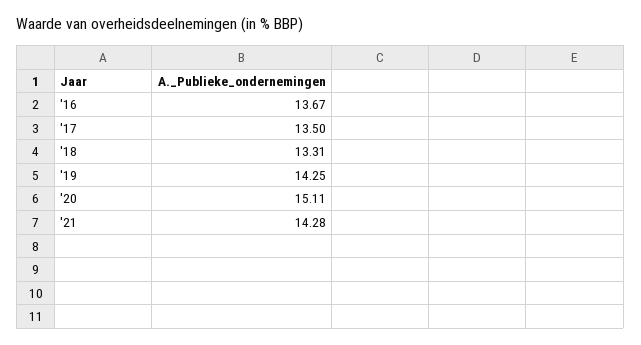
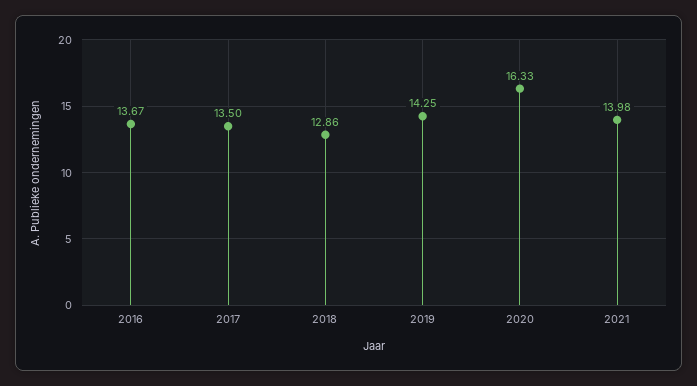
'18: 13.31 -> 12.86
'20: 15.11 -> 16.33
'21: 14.28 -> 13.98

